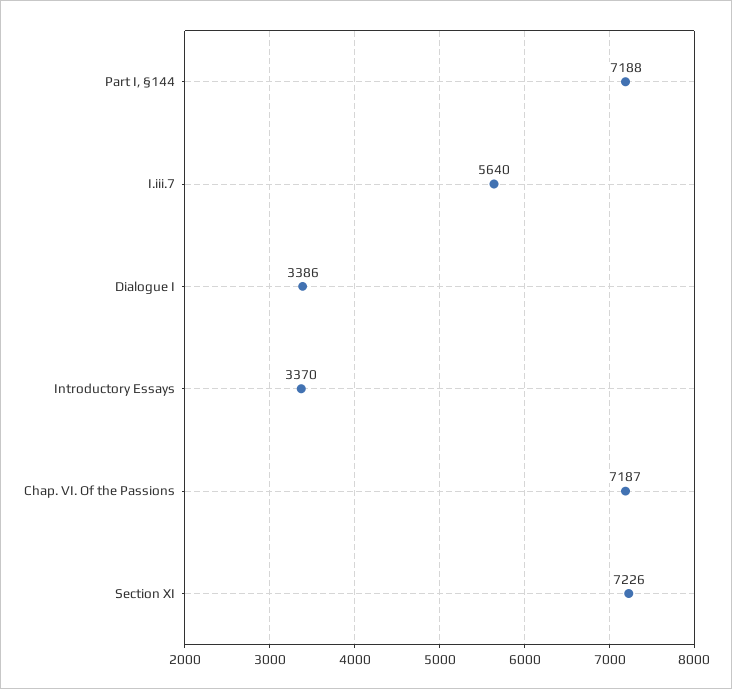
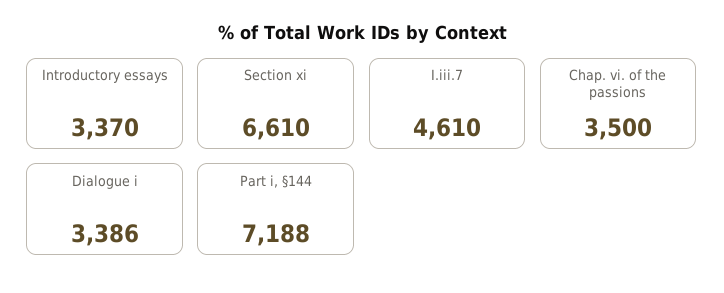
I.iii.7: 5640 -> 4610
Chap. VI. Of the Passions: 7187 -> 3500
Section XI: 7226 -> 6610

